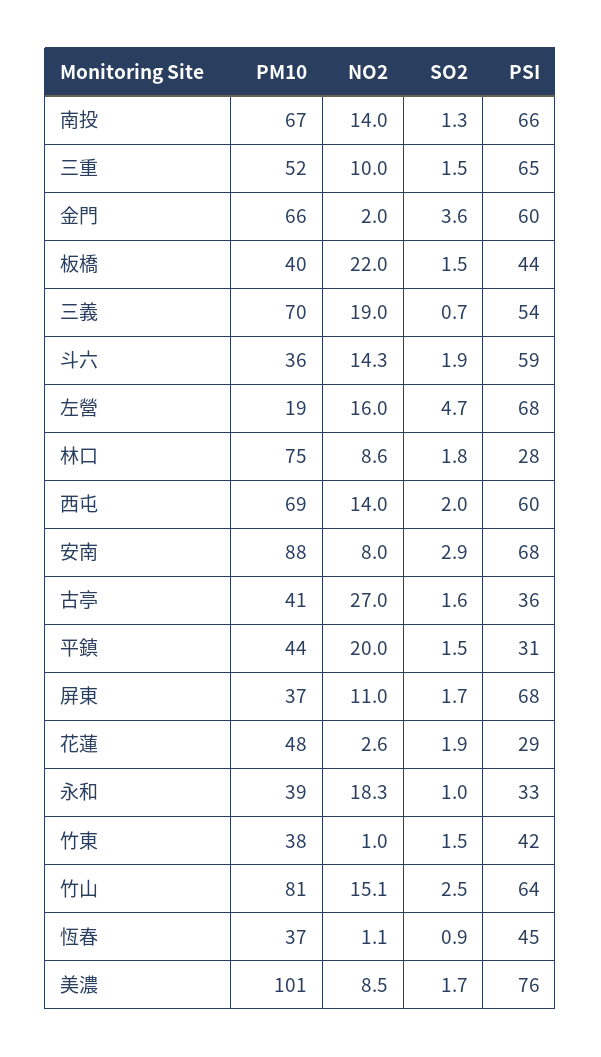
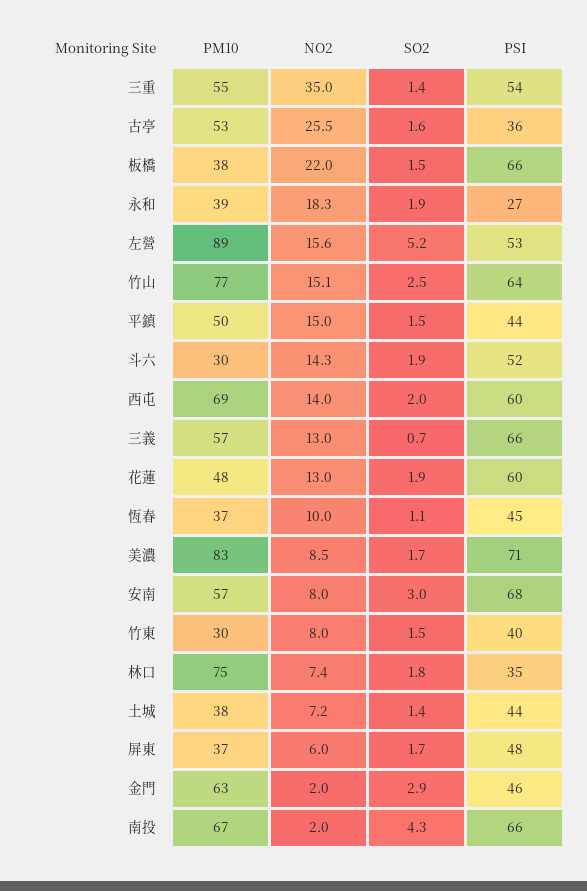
NO2, 南投: 14 -> 2
SO2, 南投: 1.3 -> 4.3
PM10, 三重: 52 -> 55
NO2, 三重: 10 -> 35
SO2, 三重: 1.5 -> 1.4
PSI, 三重: 65 -> 54
PM10, 金門: 66 -> 63
SO2, 金門: 3.6 -> 2.9
PSI, 金門: 60 -> 46
PM10, 板橋: 40 -> 38
PSI, 板橋: 44 -> 66
PM10, 三義: 70 -> 57
NO2, 三義: 19 -> 13
PSI, 三義: 54 -> 66
PM10, 斗六: 36 -> 30
PSI, 斗六: 59 -> 52
PM10, 左營: 19 -> 89
NO2, 左營: 16 -> 15.6
SO2, 左營: 4.7 -> 5.2
PSI, 左營: 68 -> 53
NO2, 林口: 8.6 -> 7.4
PSI, 林口: 28 -> 35
PM10, 安南: 88 -> 57
SO2, 安南: 2.9 -> 3
PM10, 古亭: 41 -> 53
NO2, 古亭: 27 -> 25.5
PM10, 平鎮: 44 -> 50
NO2, 平鎮: 20 -> 15
PSI, 平鎮: 31 -> 44
NO2, 屏東: 11 -> 6
PSI, 屏東: 68 -> 48
NO2, 花蓮: 2.6 -> 13
PSI, 花蓮: 29 -> 60
SO2, 永和: 1 -> 1.9
PSI, 永和: 33 -> 27
PM10, 竹東: 38 -> 30
NO2, 竹東: 1 -> 8
PSI, 竹東: 42 -> 40
PM10, 竹山: 81 -> 77
NO2, 恆春: 1.1 -> 10
SO2, 恆春: 0.9 -> 1.1
PM10, 美濃: 101 -> 83
PSI, 美濃: 76 -> 71
PM10, 土城: none -> 38
NO2, 土城: none -> 7.2
SO2, 土城: none -> 1.4
PSI, 土城: none -> 44

